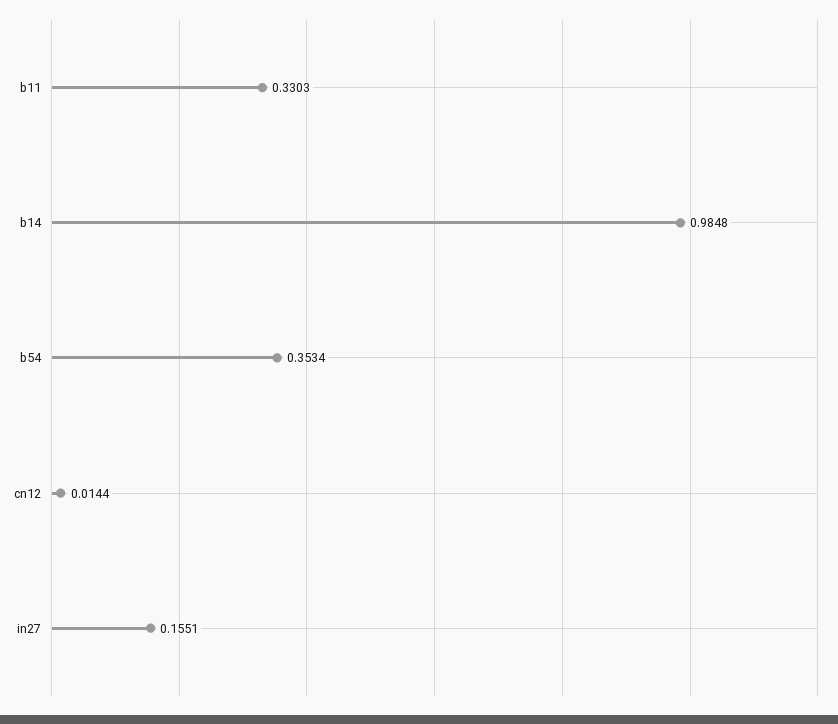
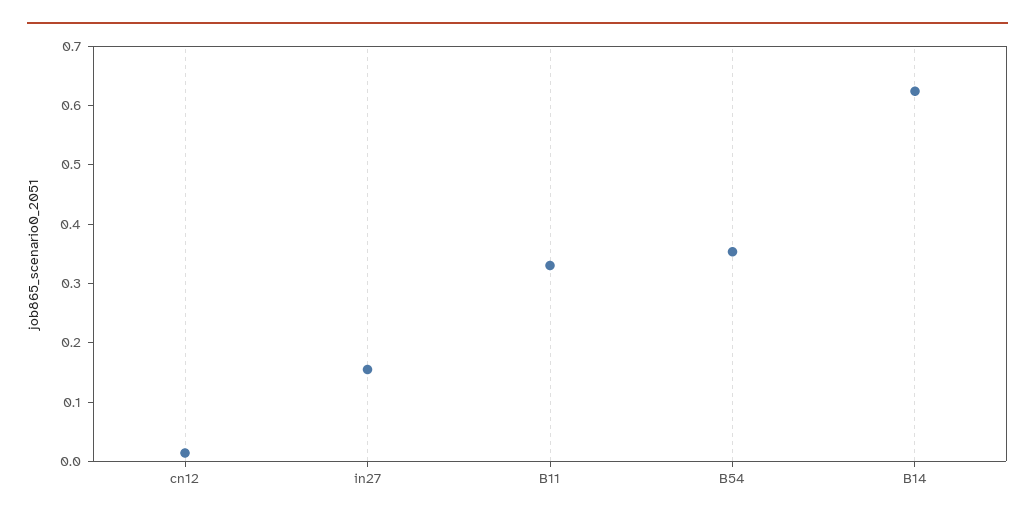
b14: 0.9848 -> 0.62

